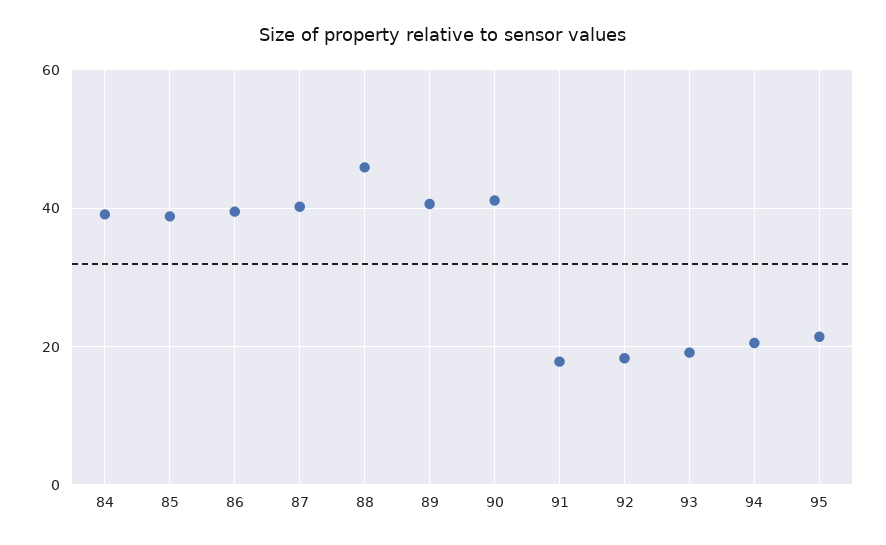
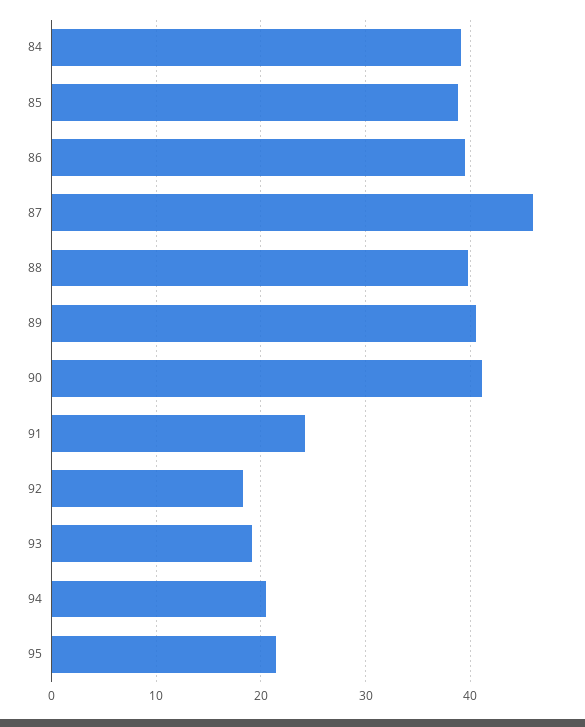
87: 40 -> 46
88: 46 -> 40
91: 18 -> 24

